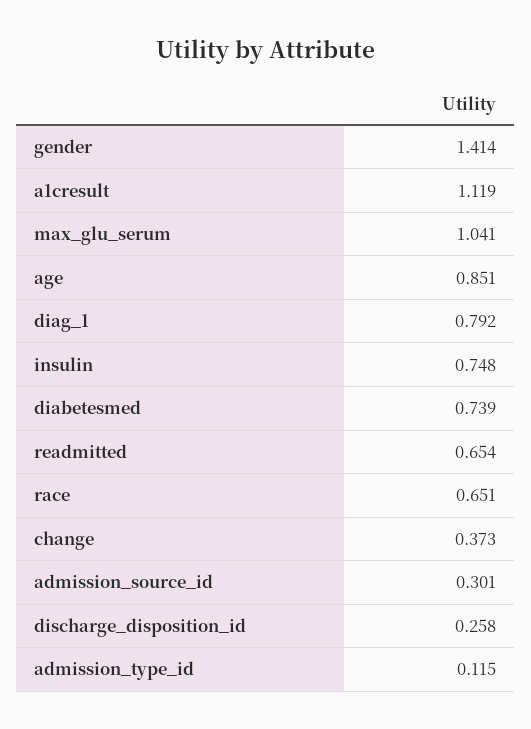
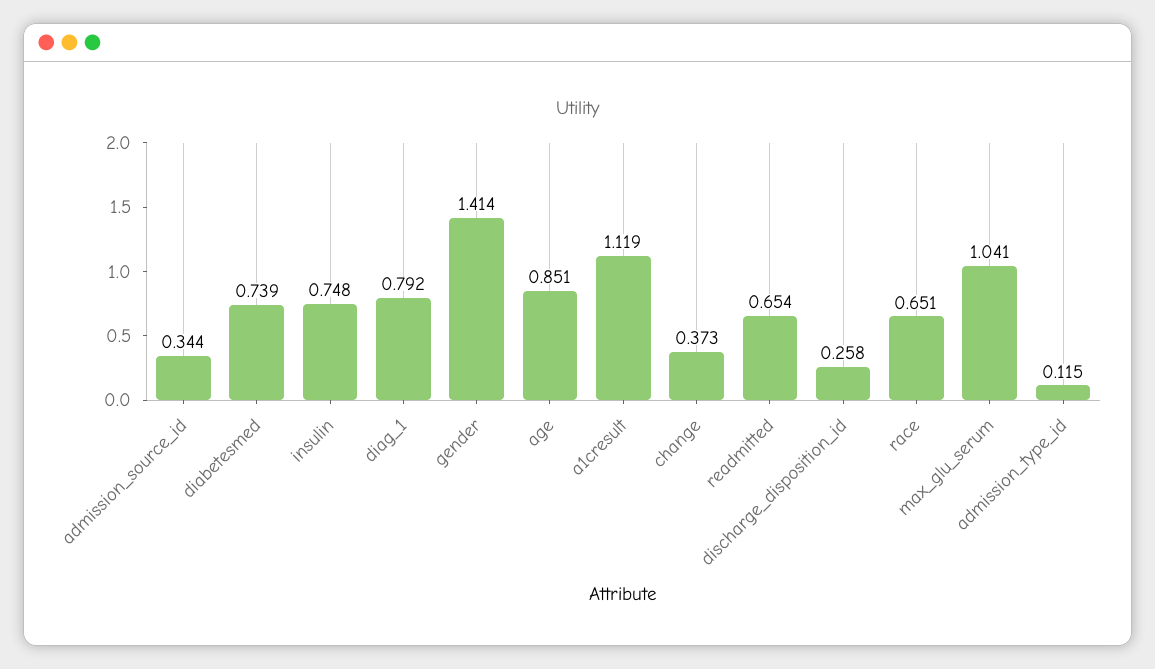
admission_source_id: 0.301 -> 0.344

